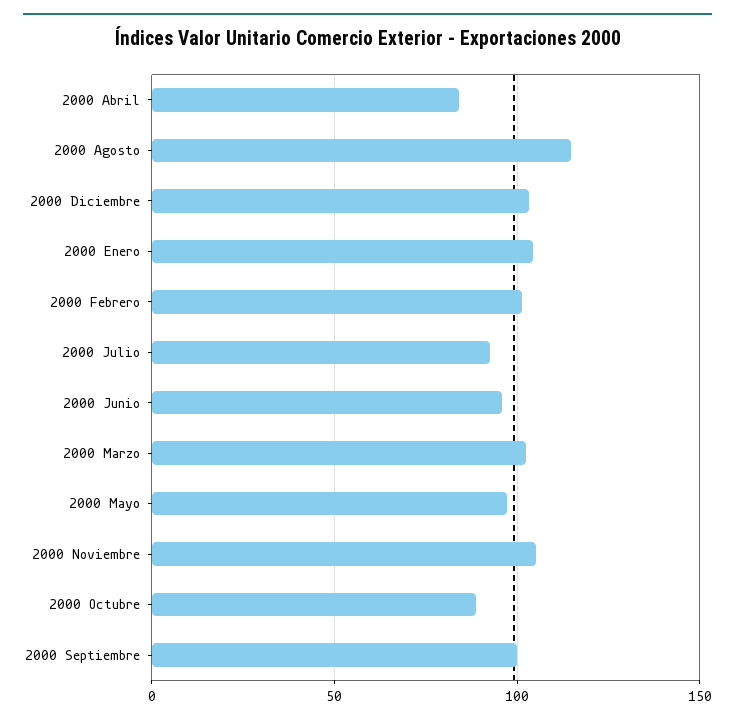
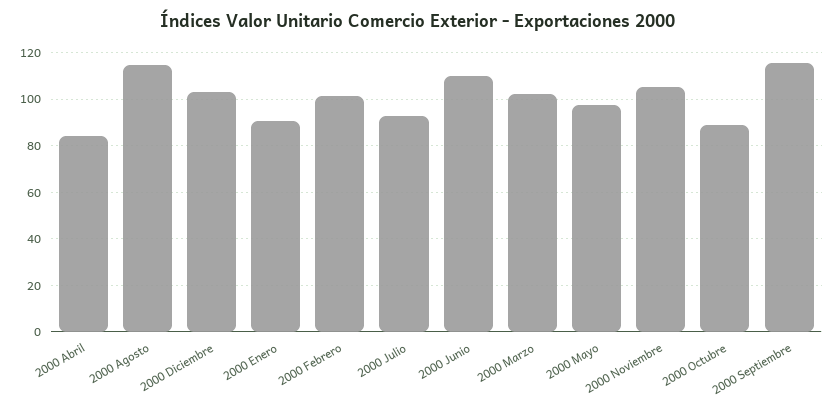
2000 Enero: 105 -> 90
2000 Junio: 95 -> 110
2000 Septiembre: 100 -> 115

